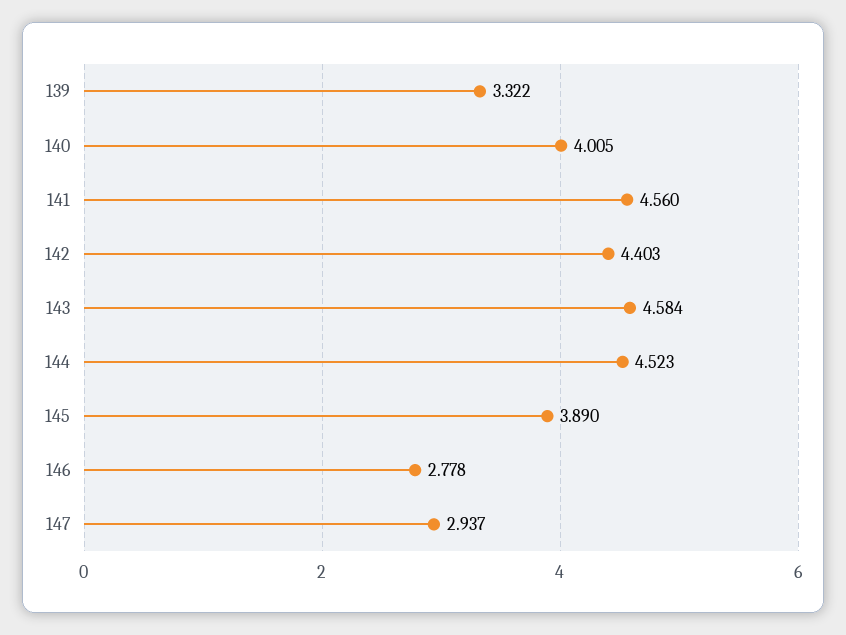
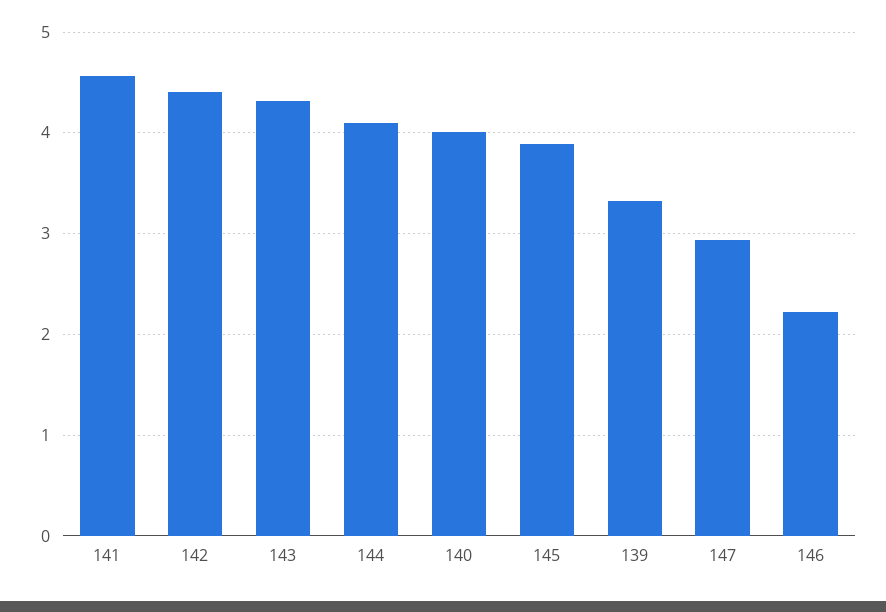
143: 4.584 -> 4.3
144: 4.523 -> 4.1
146: 2.778 -> 2.2

